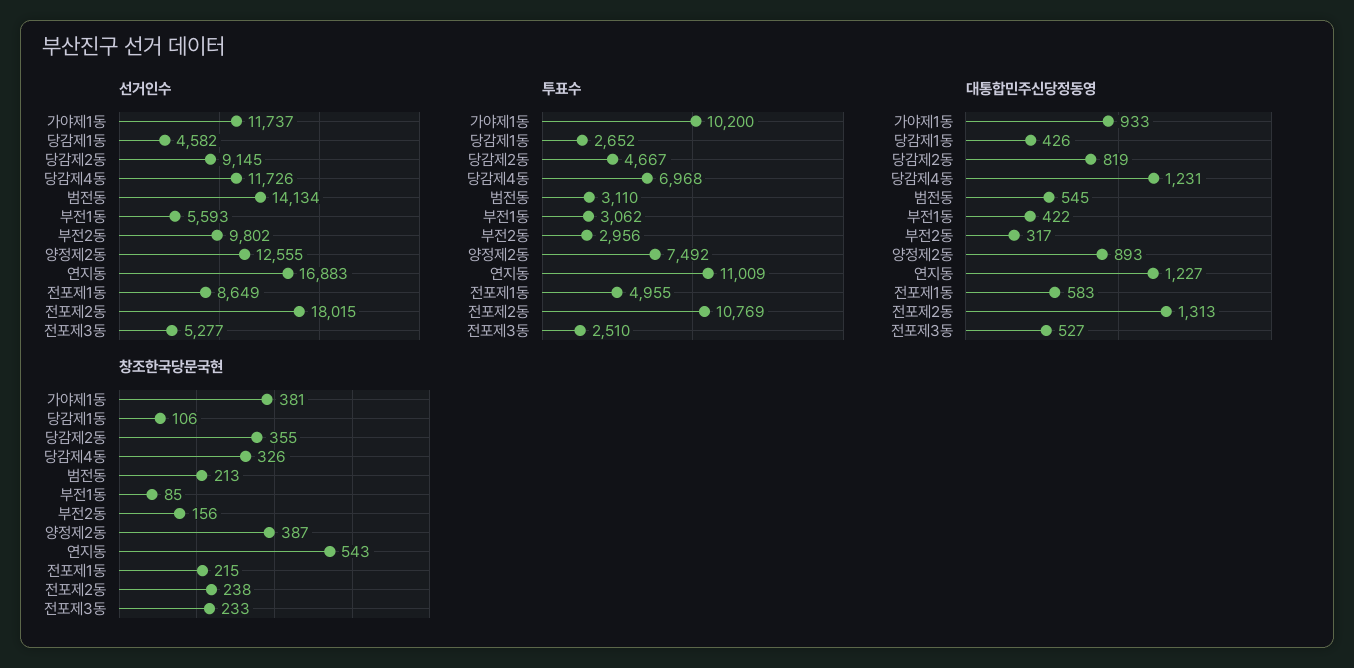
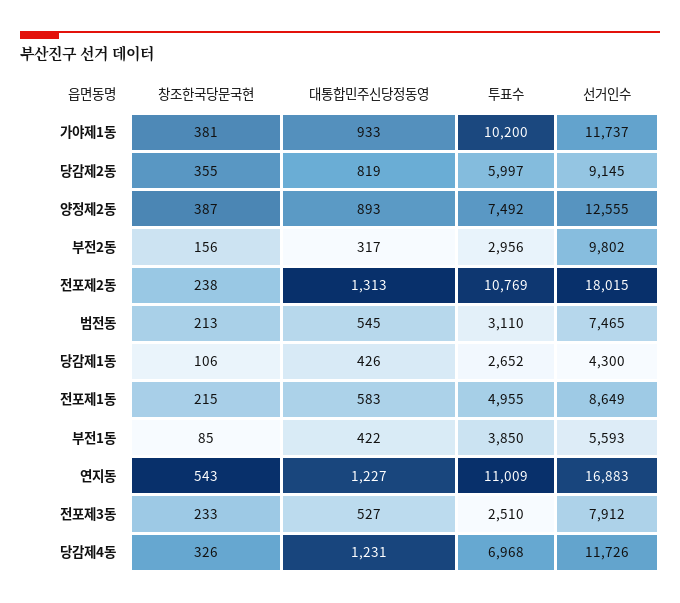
선거인수, 당감제1동: 4582 -> 4300
선거인수, 범전동: 14134 -> 7465
선거인수, 전포제3동: 5277 -> 7912
투표수, 당감제2동: 4667 -> 5997
투표수, 부전1동: 3062 -> 3850

